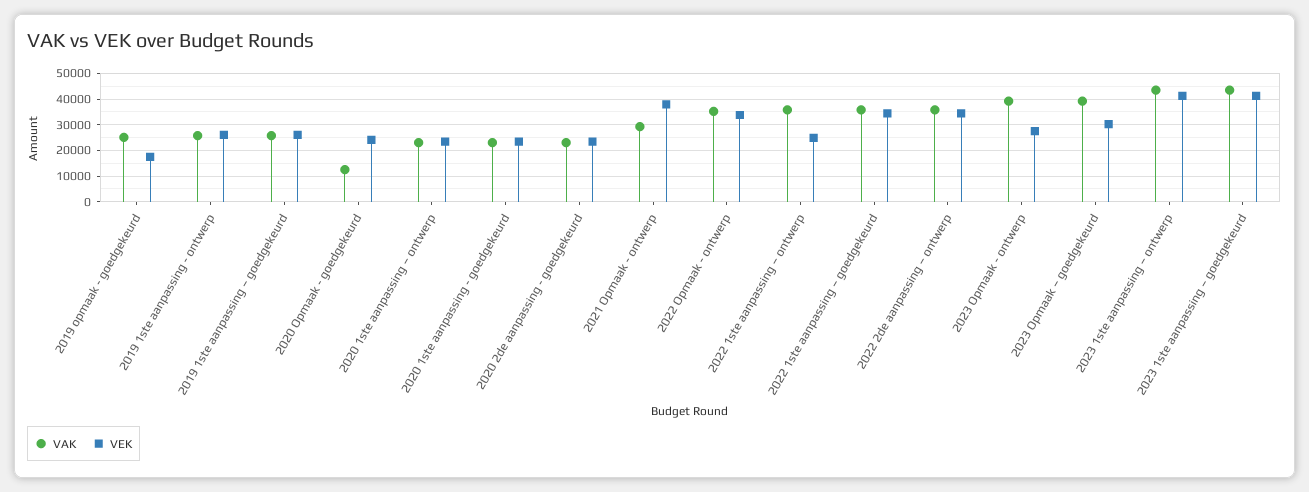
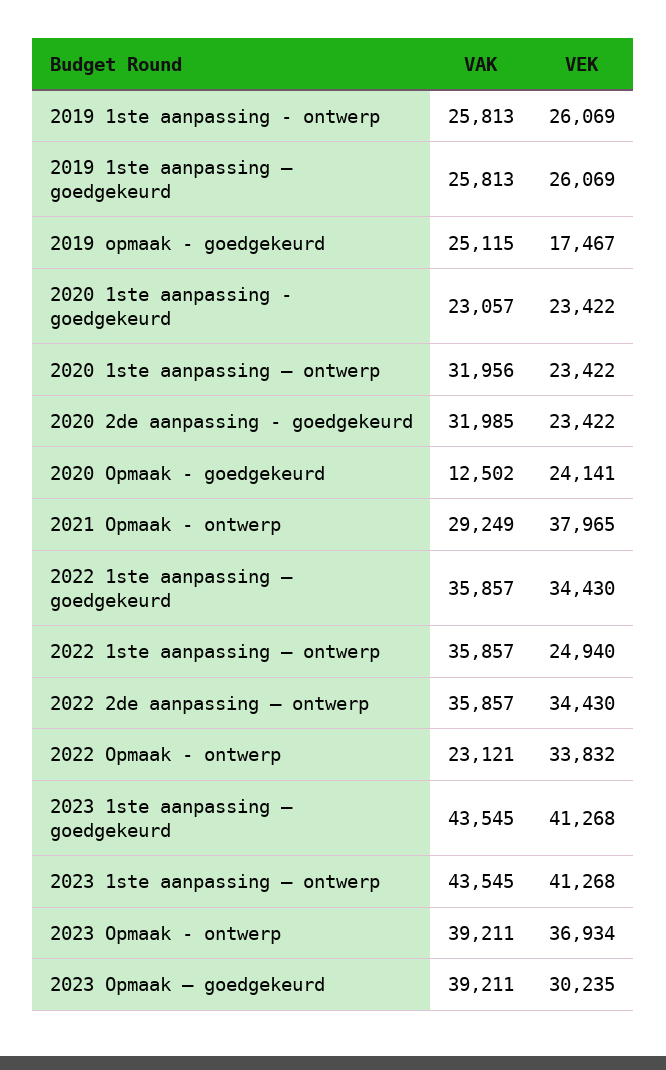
VAK, 2020 1ste aanpassing – ontwerp: 22500 -> 31956
VAK, 2020 2de aanpassing - goedgekeurd: 22500 -> 31985
VAK, 2022 Opmaak - ontwerp: 35000 -> 23121
VEK, 2023 Opmaak - ontwerp: 27500 -> 36934

